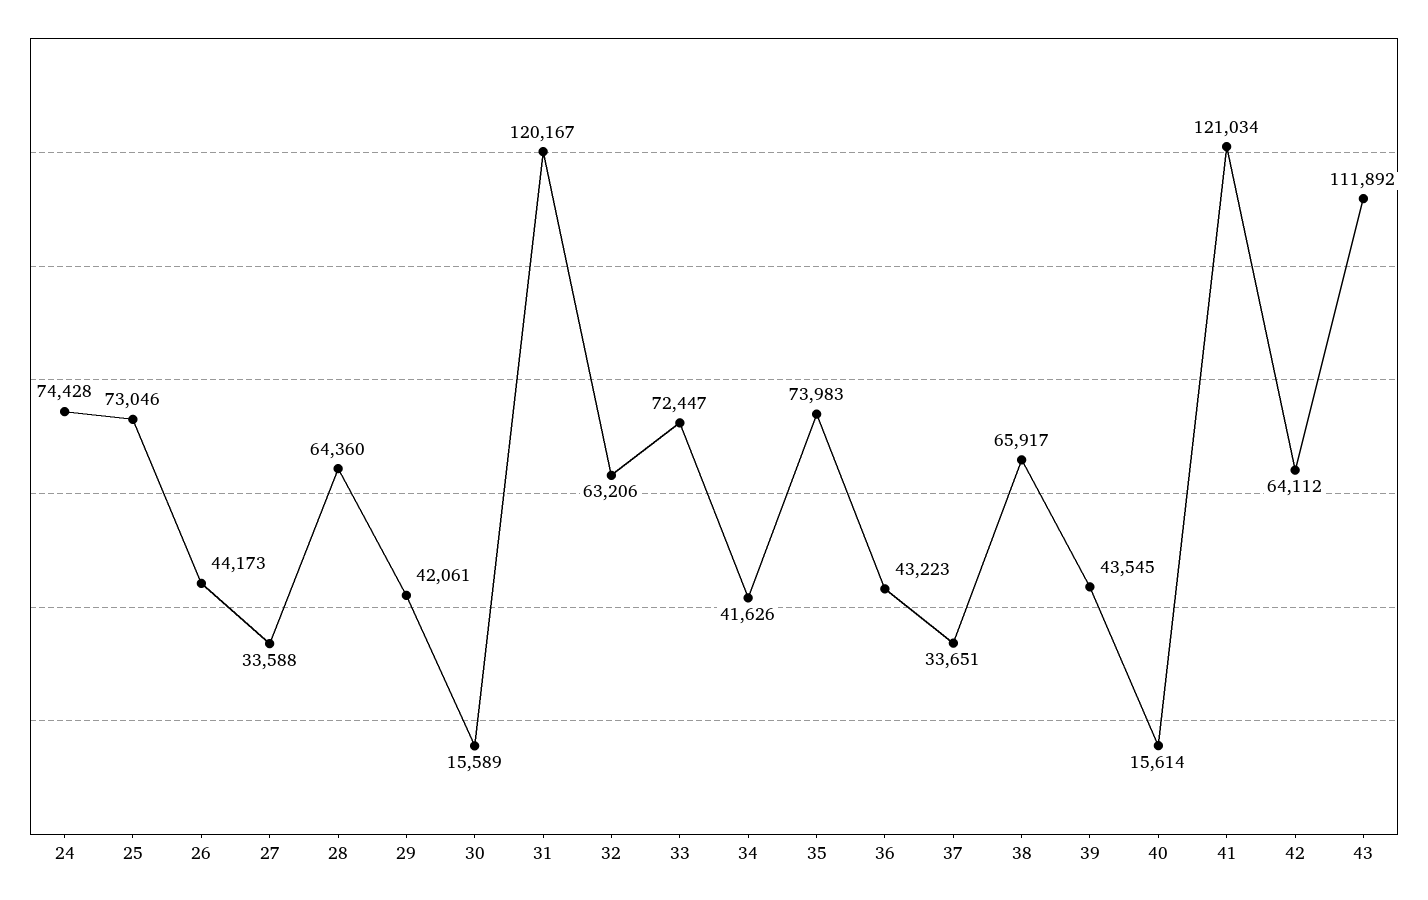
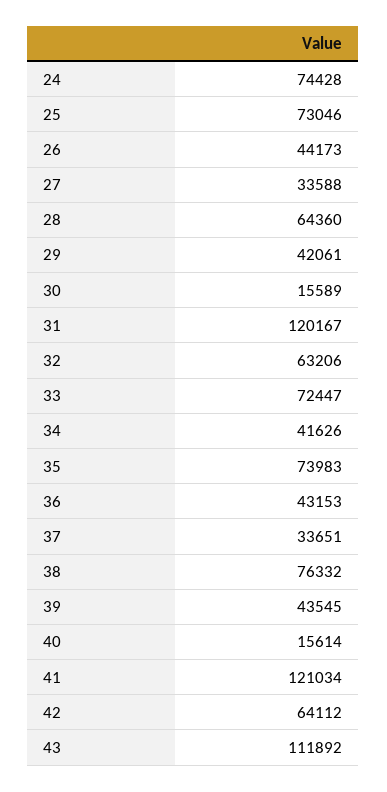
36: 43223 -> 43153
38: 65917 -> 76332

